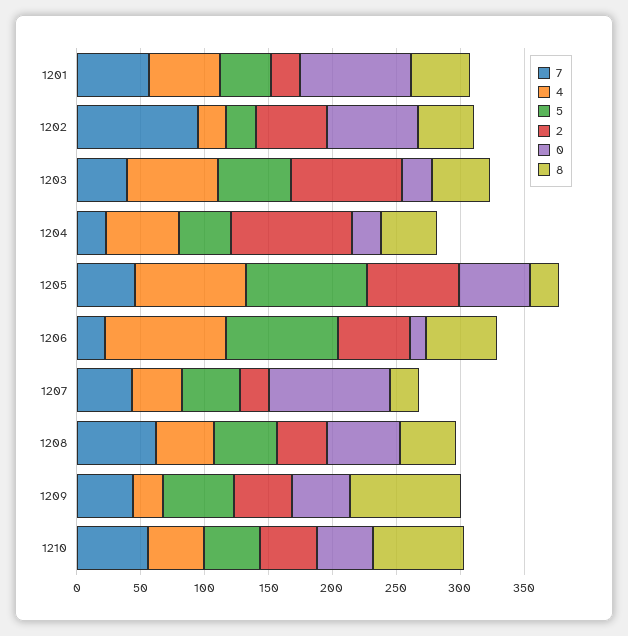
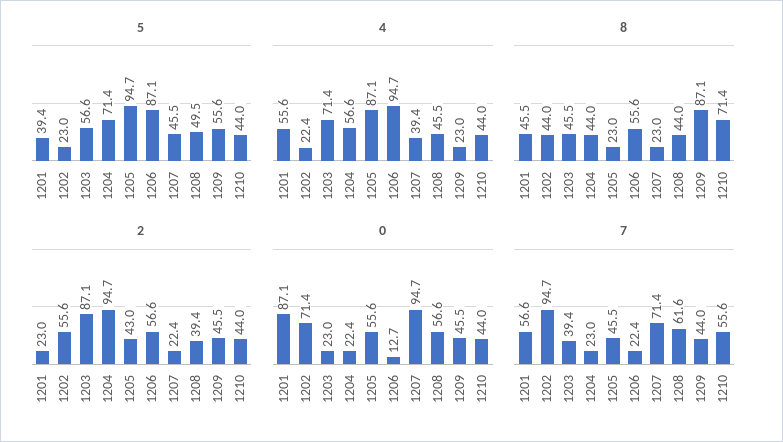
5, 1204: 40 -> 71.4
2, 1205: 70 -> 43
7, 1207: 40 -> 71.4

